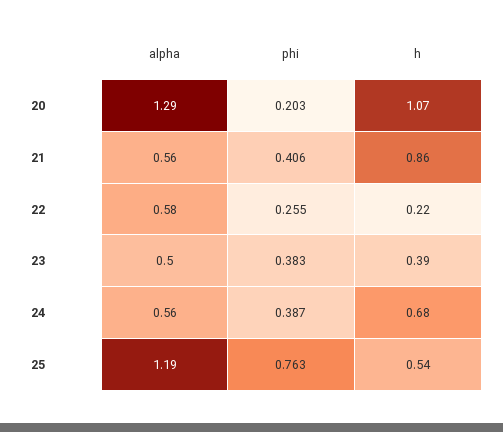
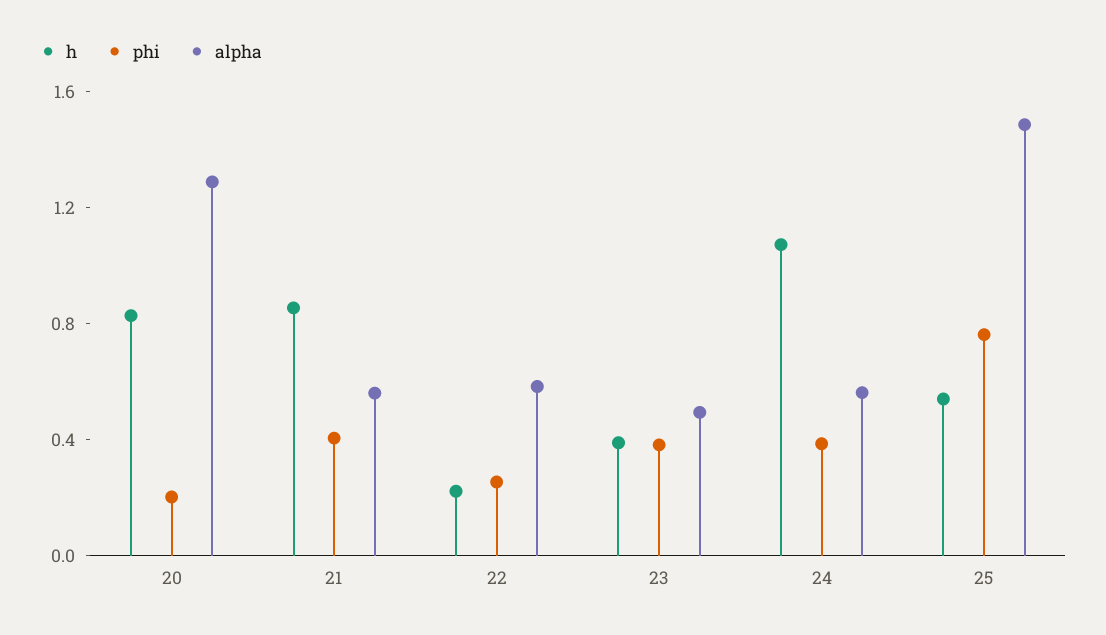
h, 20: 1.07 -> 0.8
h, 24: 0.68 -> 1.1
alpha, 25: 1.19 -> 1.5

